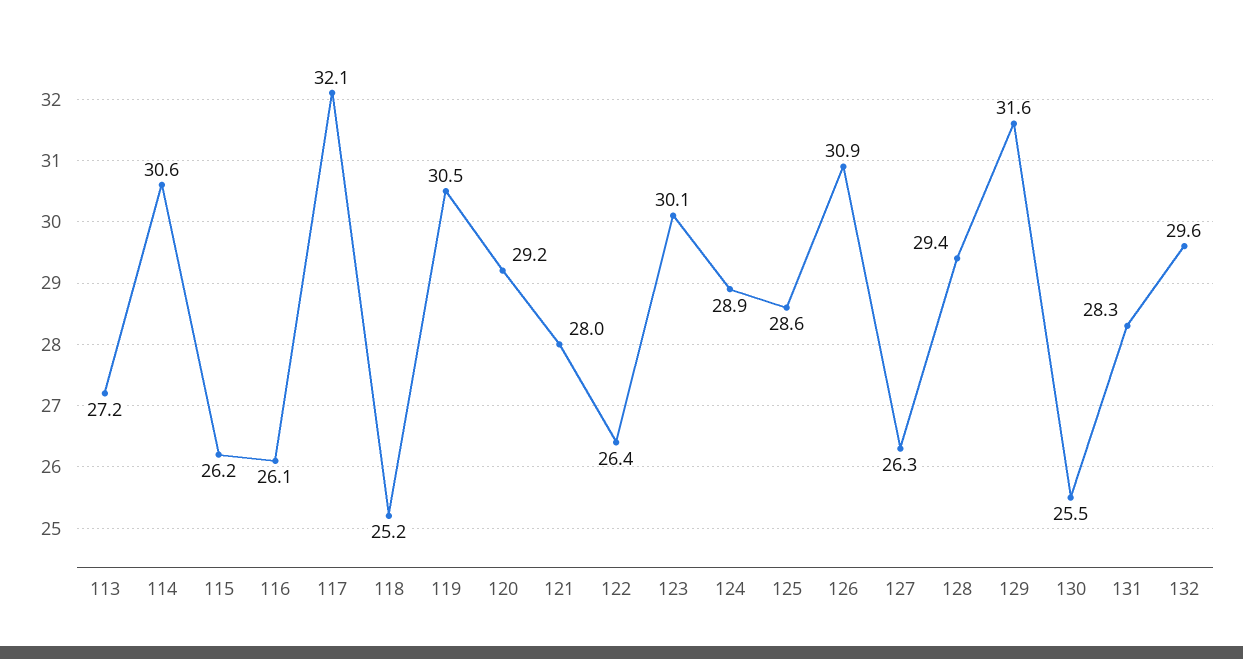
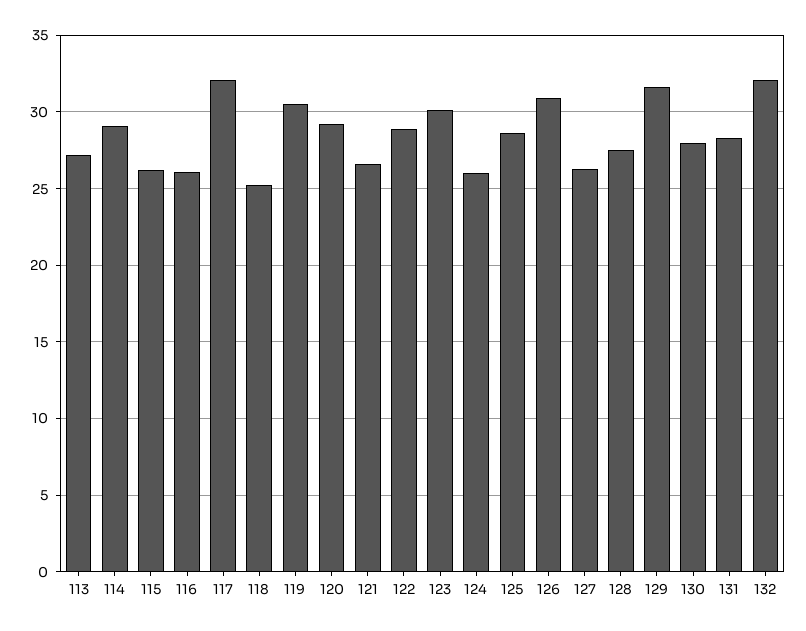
114: 30.6 -> 29
121: 28 -> 26.5
122: 26.4 -> 29
124: 28.9 -> 26
128: 29.4 -> 27.5
130: 25.5 -> 28
132: 29.6 -> 32

